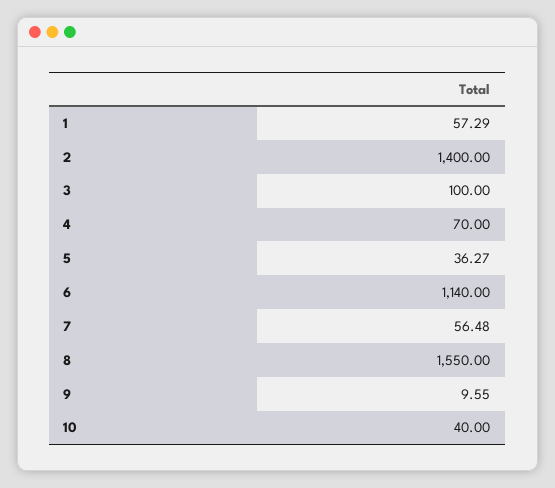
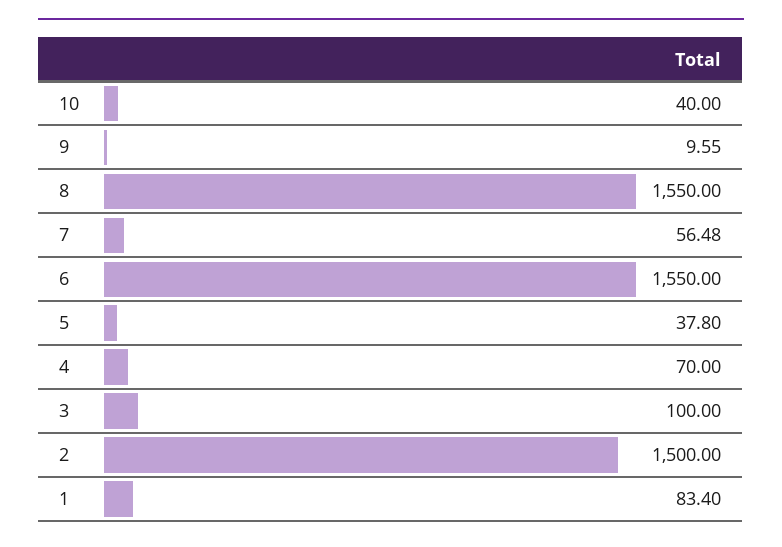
1: 57.29 -> 83.4
2: 1400 -> 1500
5: 36.27 -> 37.8
6: 1140 -> 1550

